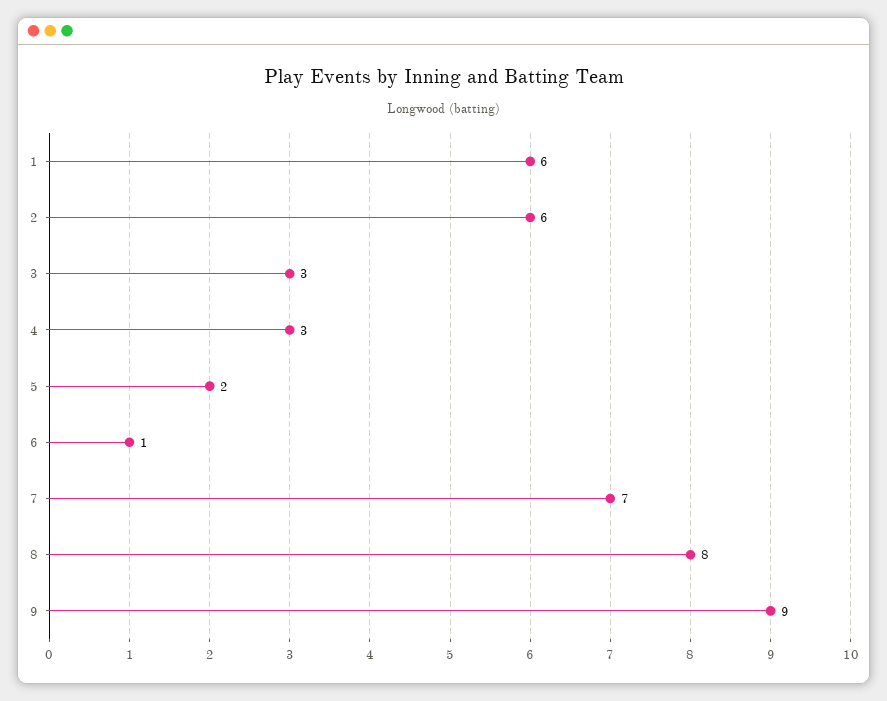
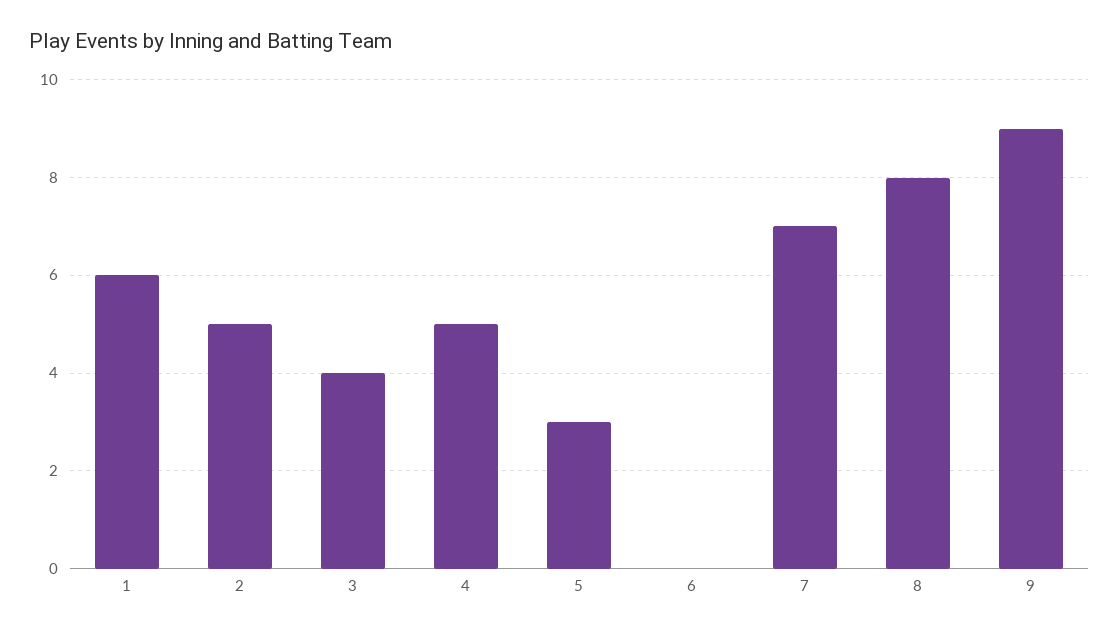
2: 6 -> 5
3: 3 -> 4
4: 3 -> 5
5: 2 -> 3
6: 1 -> 0

